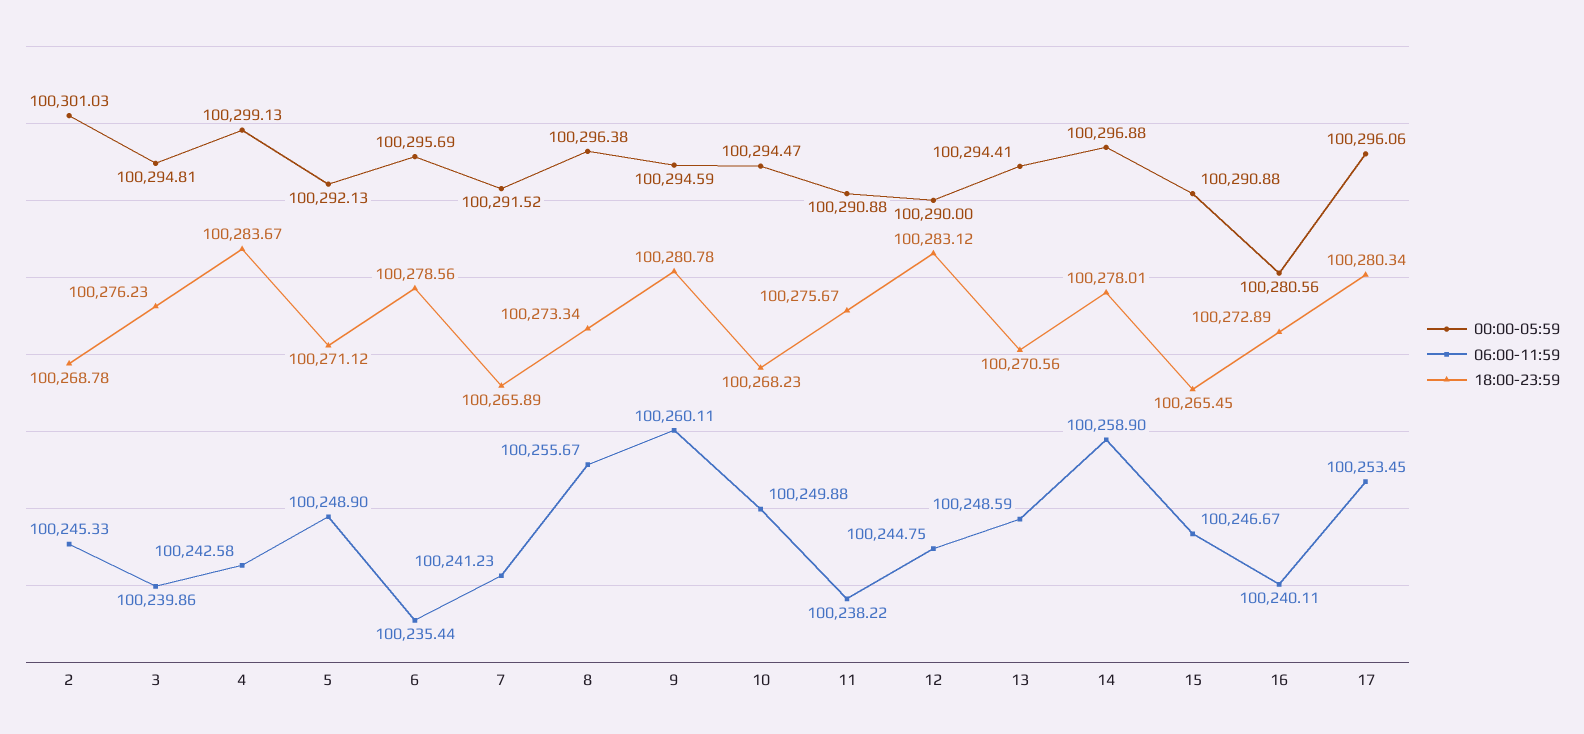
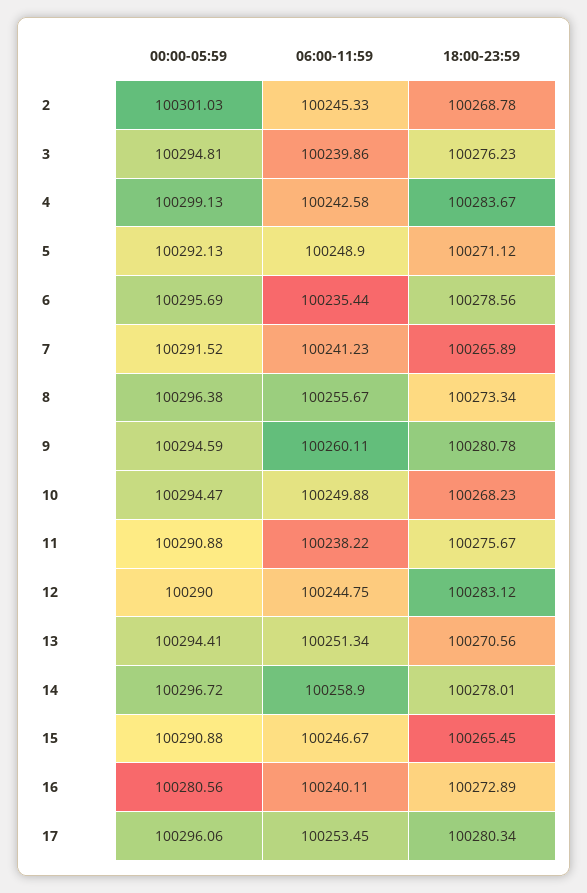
06:00-11:59, 13: 100248.59 -> 100251.34
00:00-05:59, 14: 100296.88 -> 100296.72

